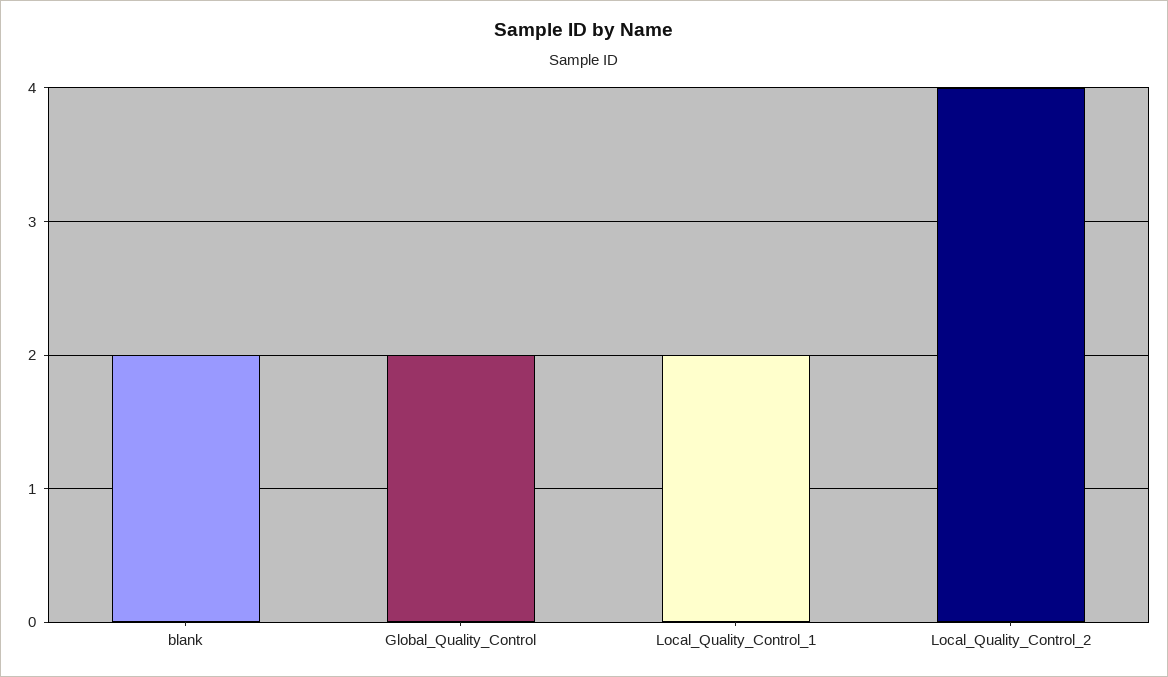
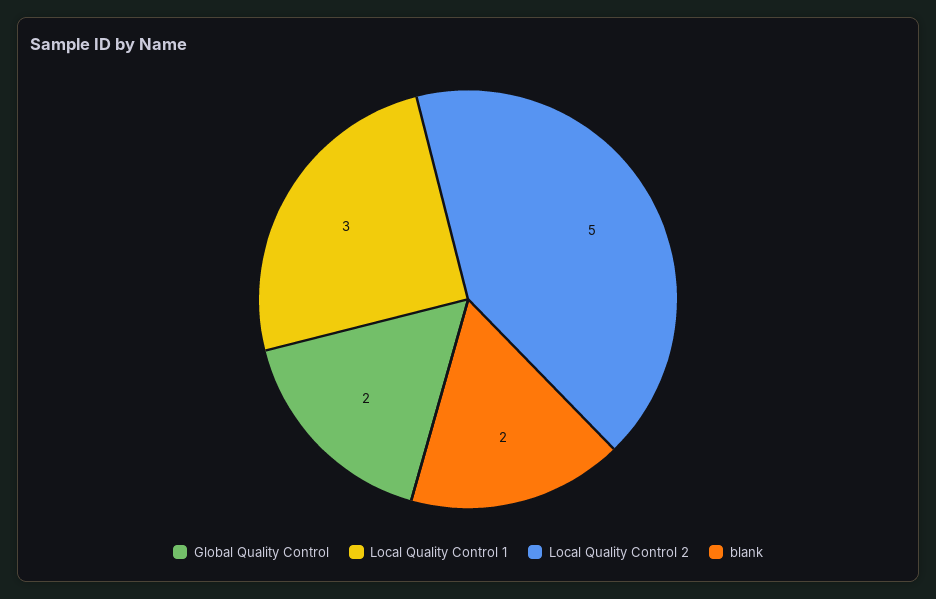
Local_Quality_Control_1: 2 -> 3
Local_Quality_Control_2: 4 -> 5

